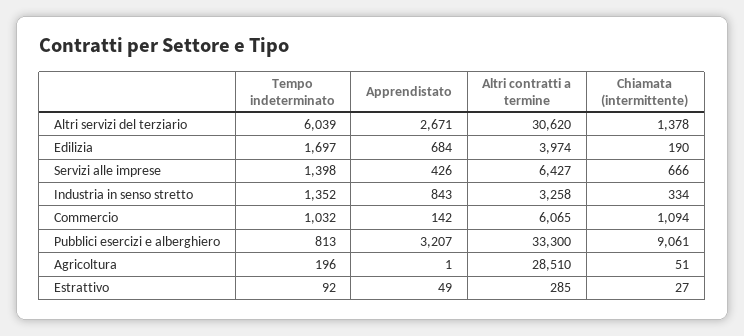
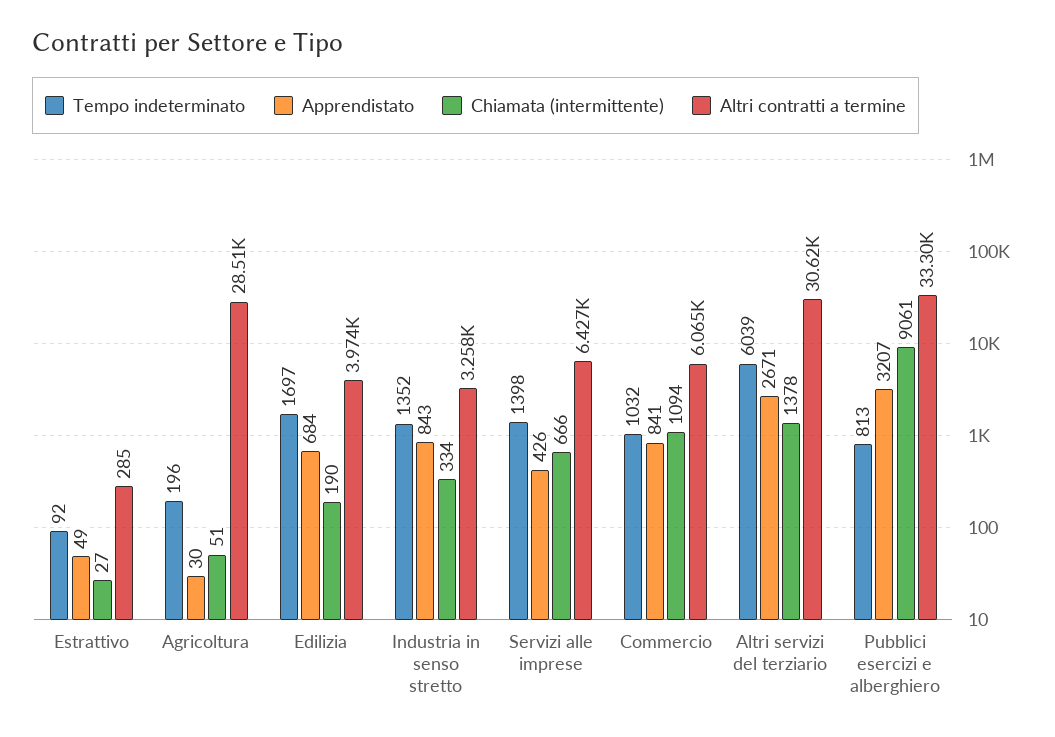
Apprendistato, Commercio: 142 -> 841
Apprendistato, Agricoltura: 1 -> 30

